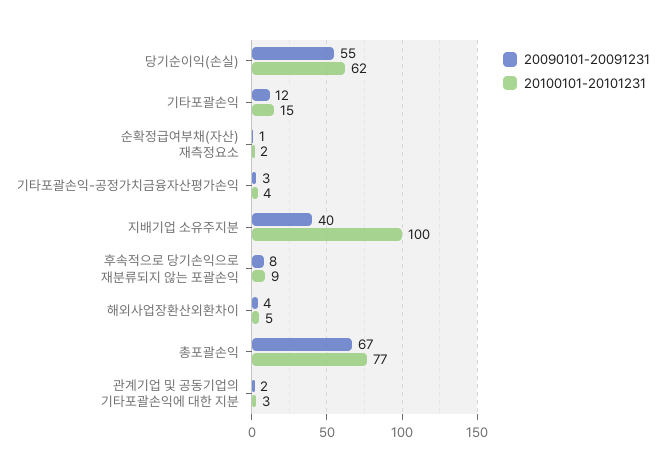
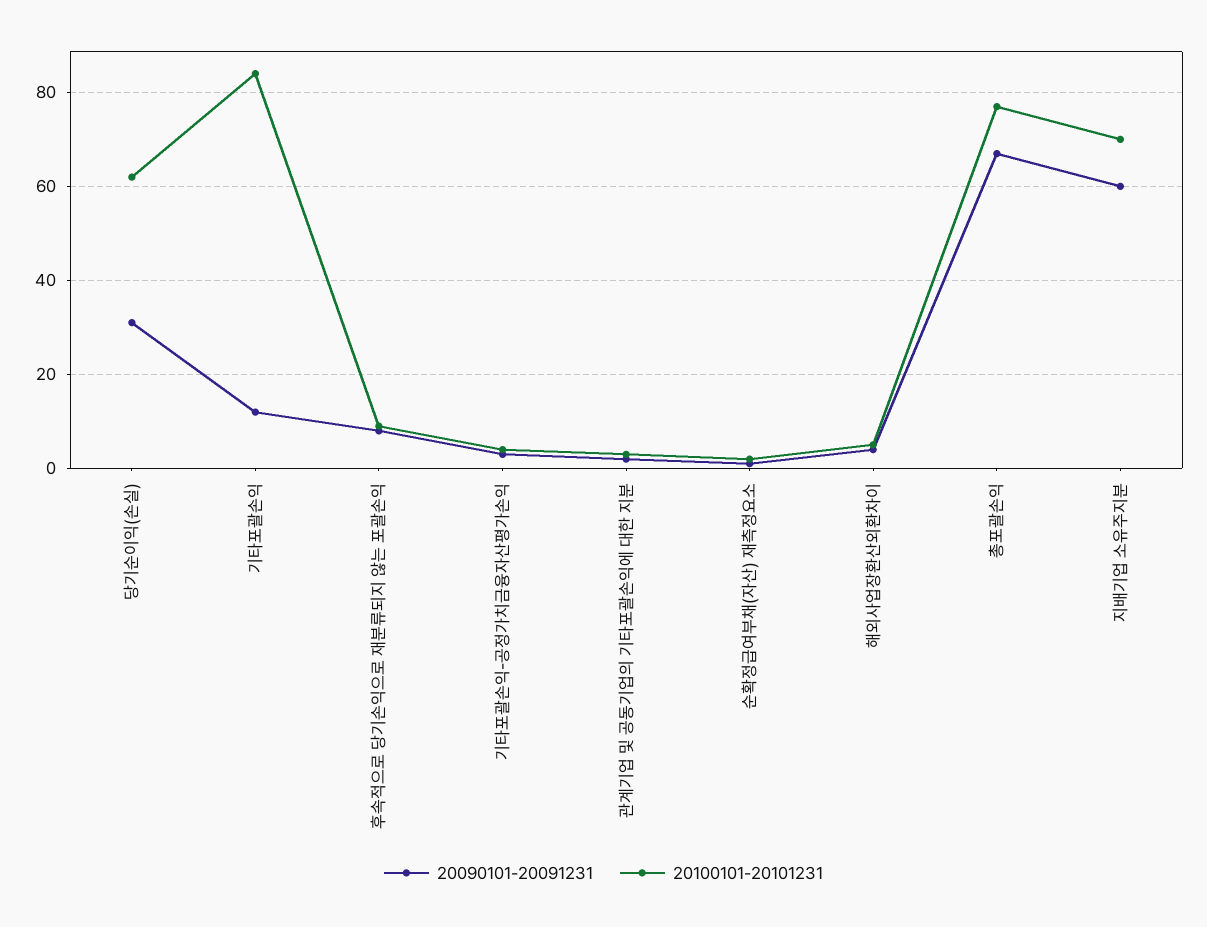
20090101-20091231, 당기순이익(손실): 55 -> 30
20100101-20101231, 기타포괄손익: 15 -> 85
20090101-20091231, 지배기업 소유주지분: 40 -> 60
20100101-20101231, 지배기업 소유주지분: 100 -> 70

